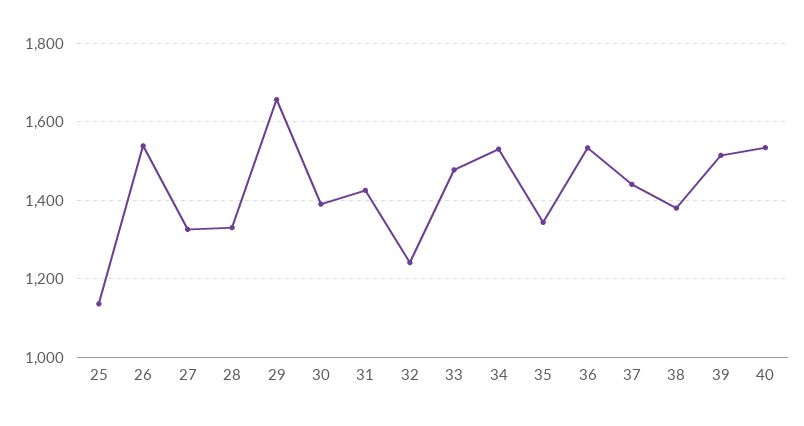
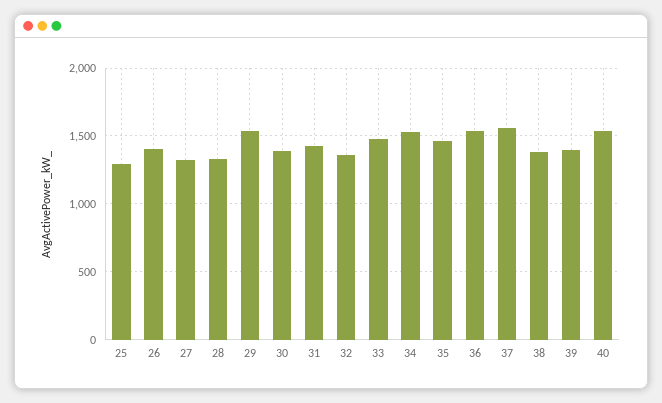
25: 1140 -> 1300
26: 1540 -> 1400
29: 1660 -> 1550
32: 1240 -> 1350
35: 1340 -> 1450
37: 1440 -> 1550
39: 1520 -> 1400

